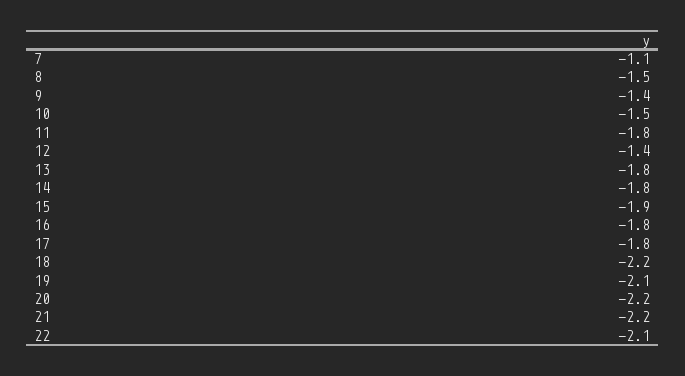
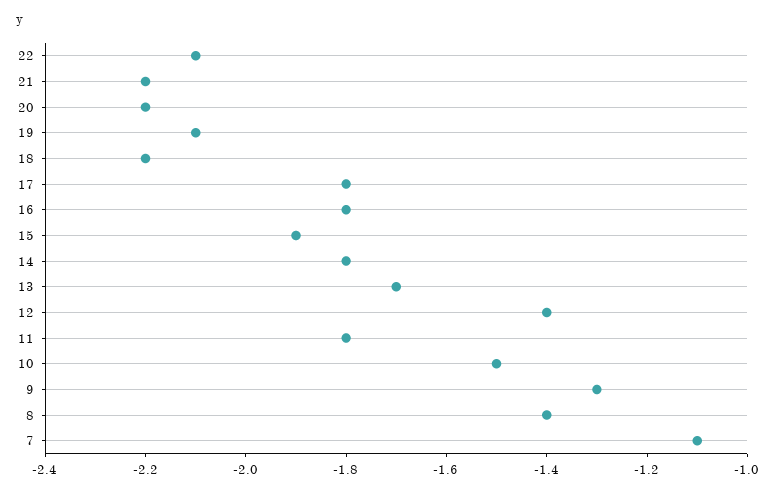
8: -1.5 -> -1.4
9: -1.4 -> -1.3
13: -1.8 -> -1.7

